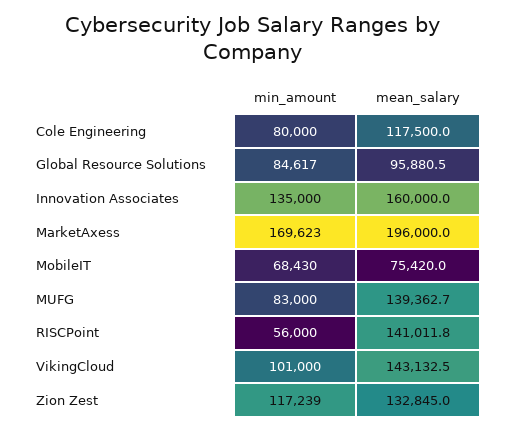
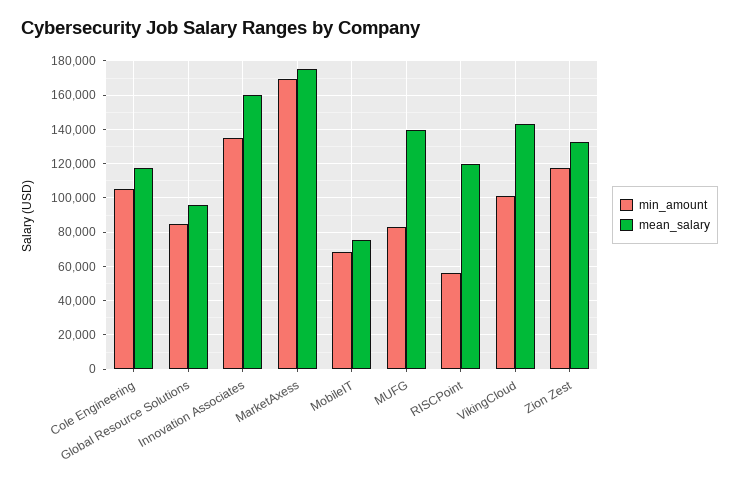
min_amount, Cole Engineering: 80000 -> 105000
mean_salary, MarketAxess: 196000 -> 175000
mean_salary, RISCPoint: 141011.8 -> 120000

